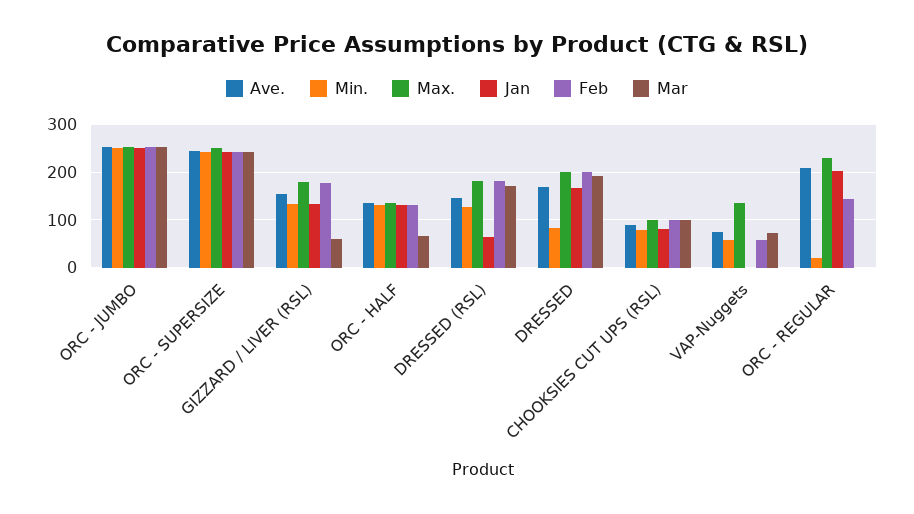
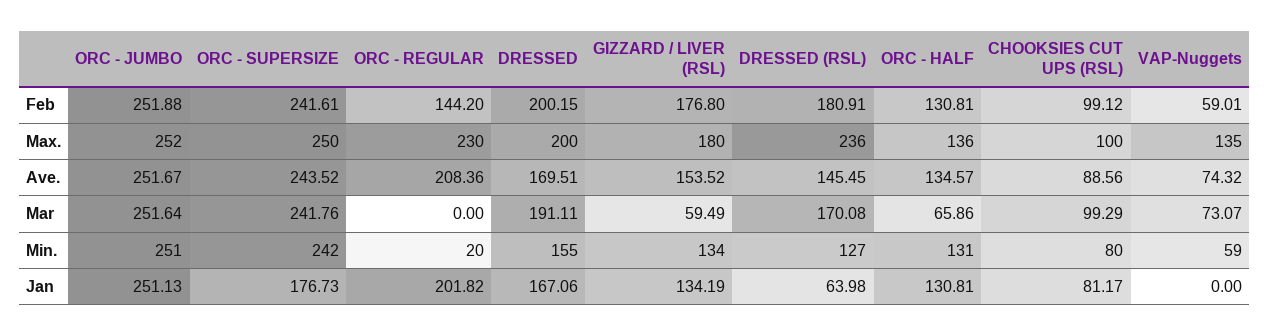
Jan, ORC - SUPERSIZE: 240 -> 176.73
Max., DRESSED (RSL): 180 -> 236
Min., DRESSED: 80 -> 155

